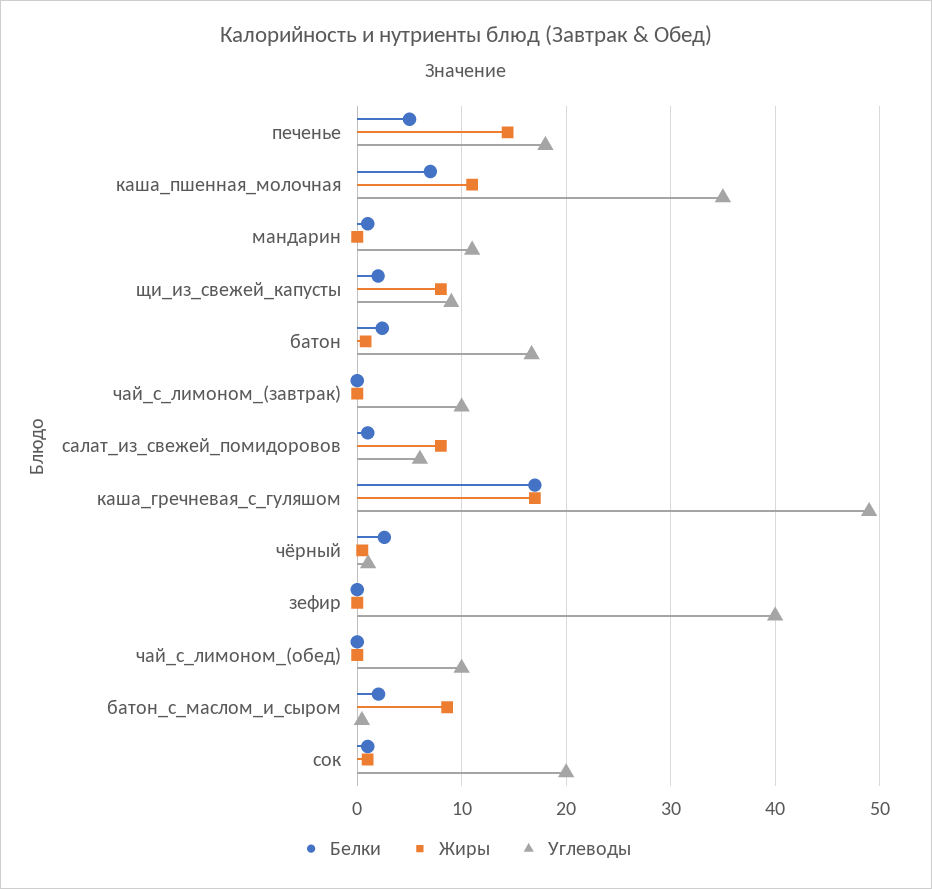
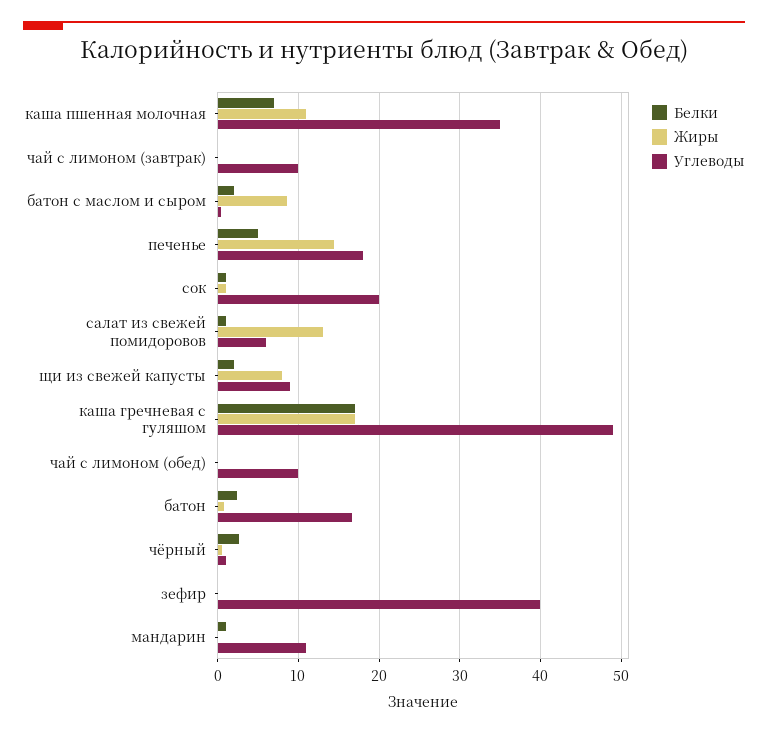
Жиры, салат_из_свежей_помидоровов: 8 -> 13

